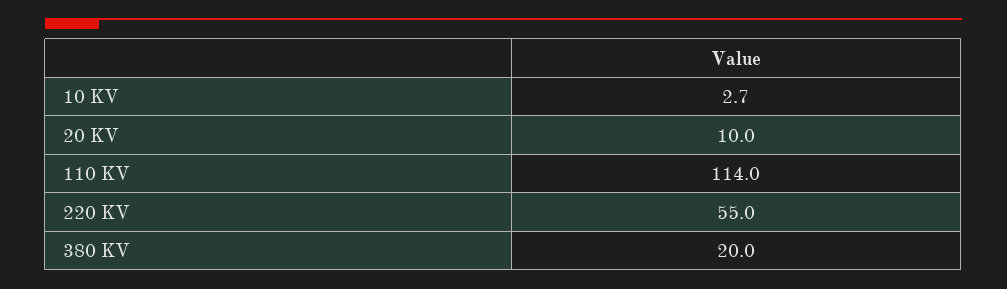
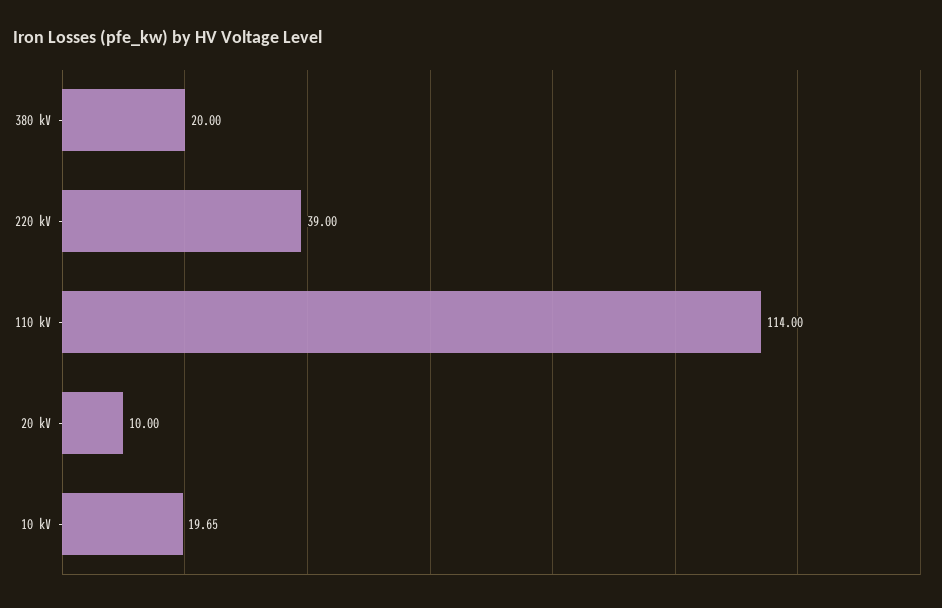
10 KV: 2.7 -> 19.65
220 KV: 55 -> 39

